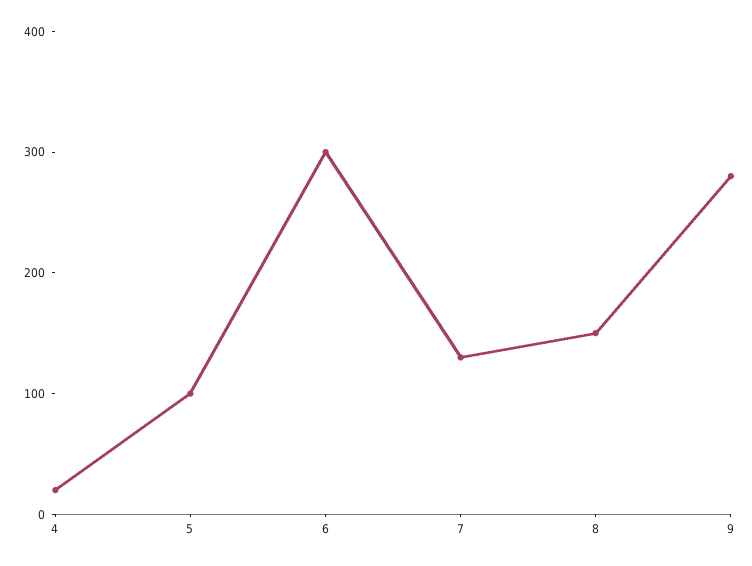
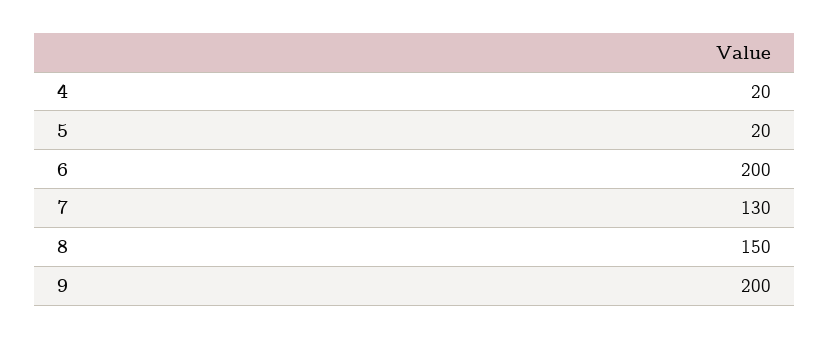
5: 100 -> 20
6: 300 -> 200
9: 280 -> 200

